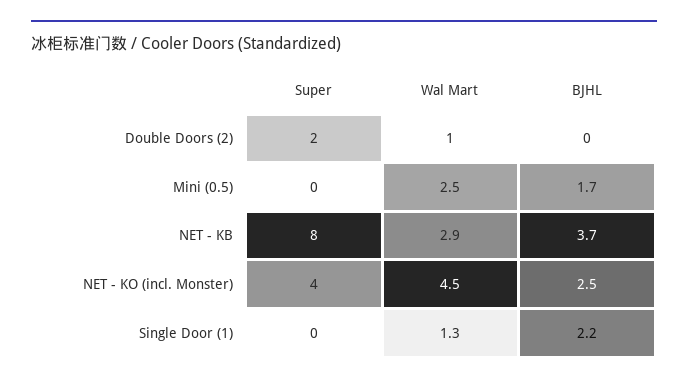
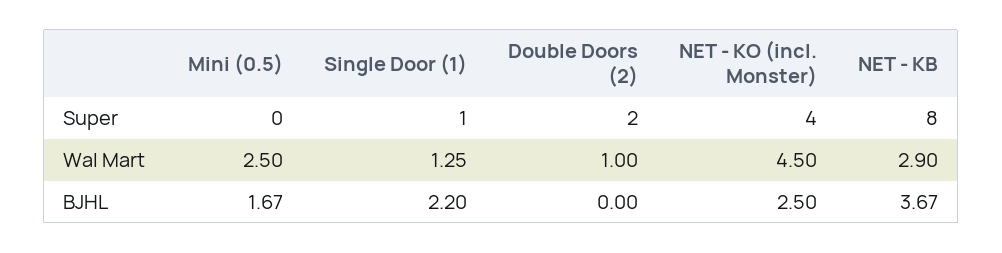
Super, Single Door (1): 0 -> 1

